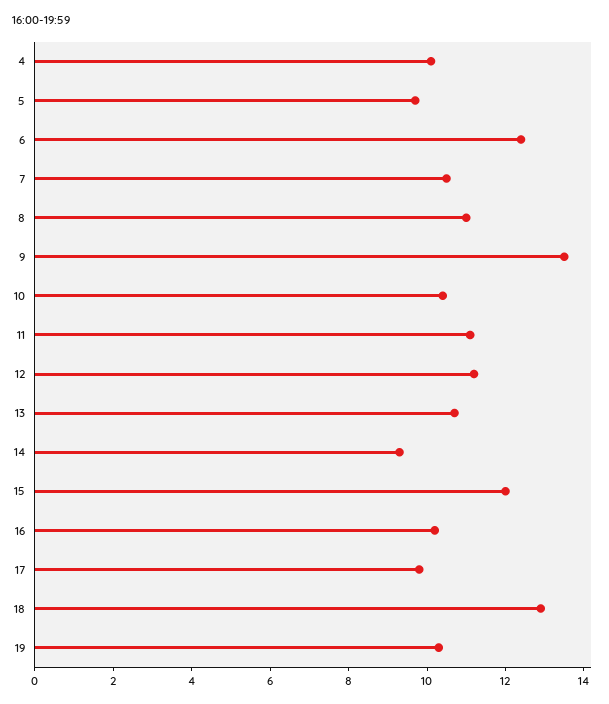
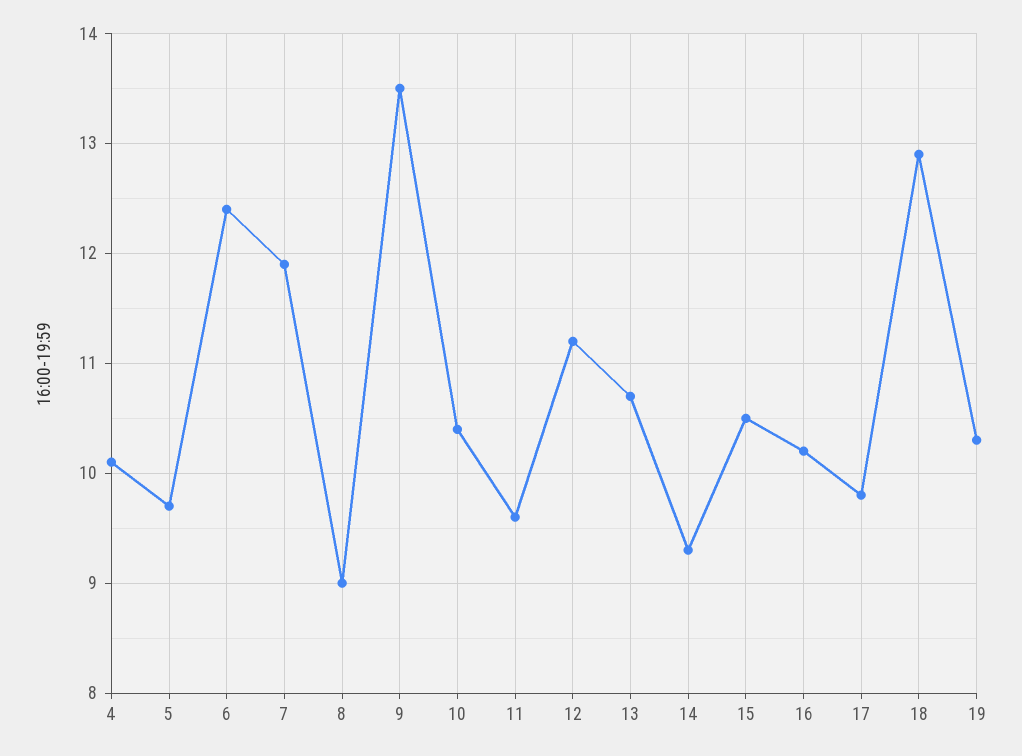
7: 10.5 -> 11.9
8: 11 -> 9
11: 11 -> 9.6
15: 12 -> 10.5

